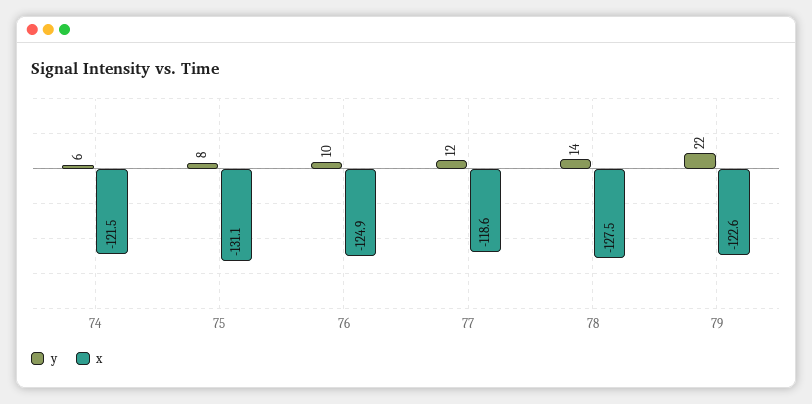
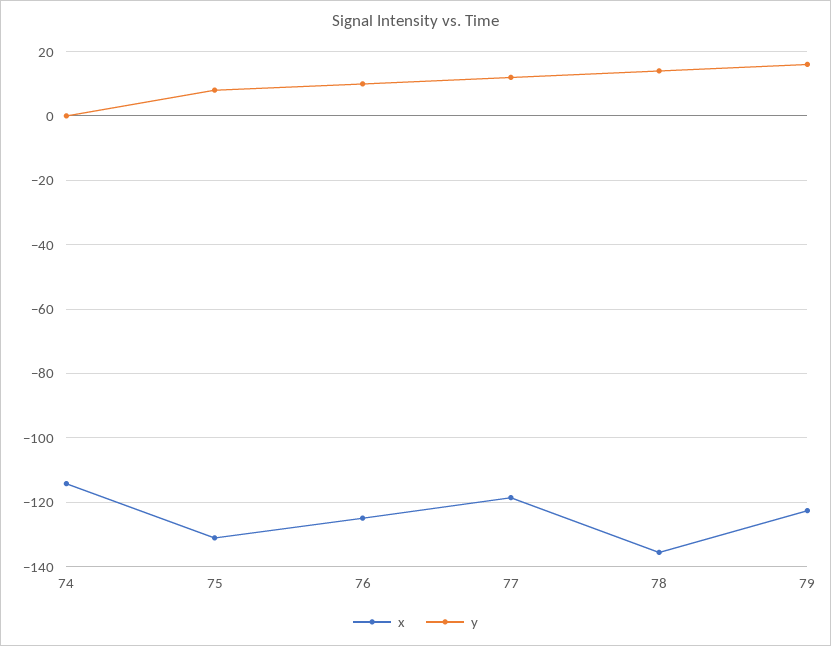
y, 74: 6 -> 0
x, 74: -121.5 -> -114
x, 78: -127.5 -> -136
y, 79: 22 -> 16

